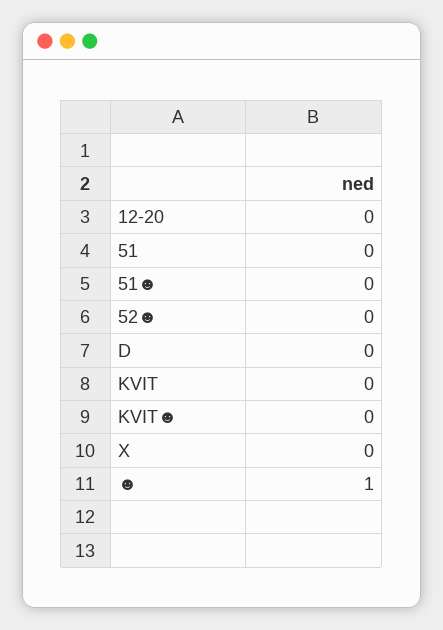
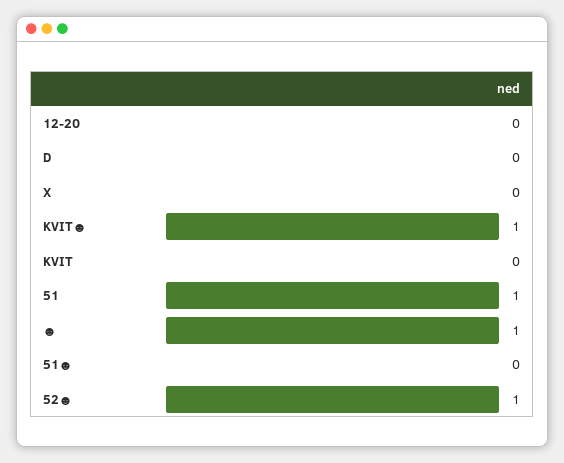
51: 0 -> 1
52☻: 0 -> 1
KVIT☻: 0 -> 1

